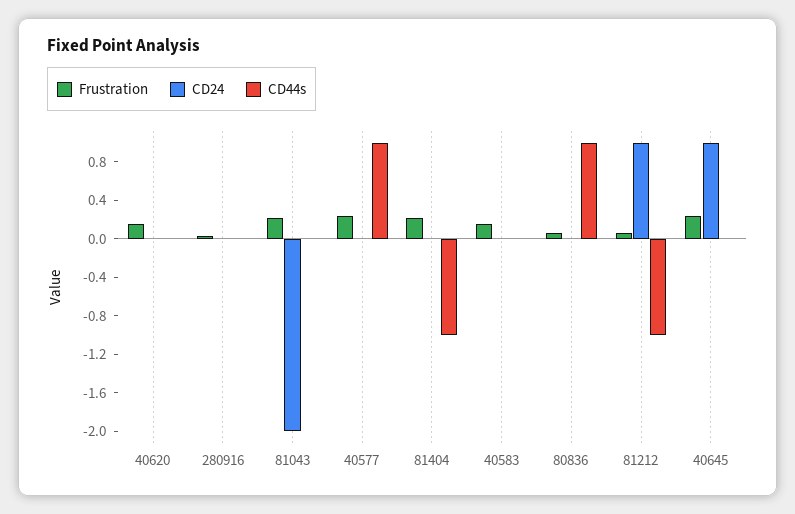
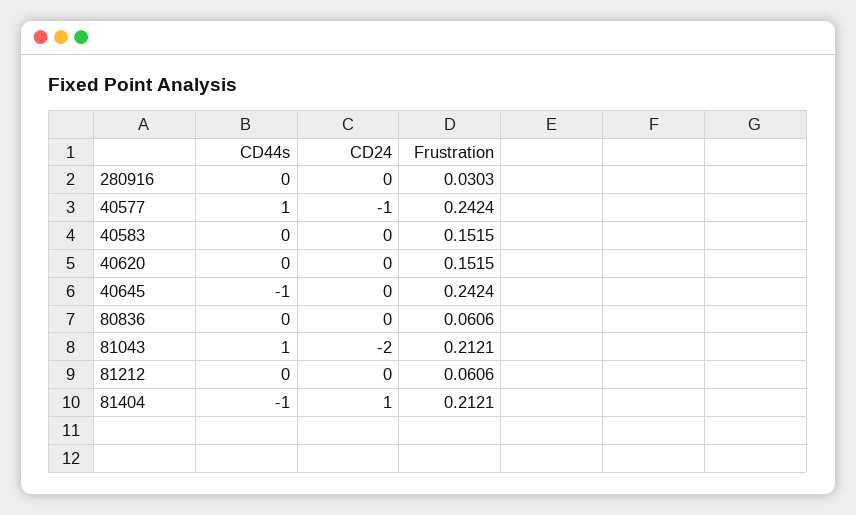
CD44s, 81043: 0 -> 1
CD24, 40577: 0 -> -1
CD24, 81404: 0 -> 1
CD44s, 80836: 1 -> 0
CD24, 81212: 1 -> 0
CD44s, 81212: -1 -> 0
CD24, 40645: 1 -> 0
CD44s, 40645: 0 -> -1

